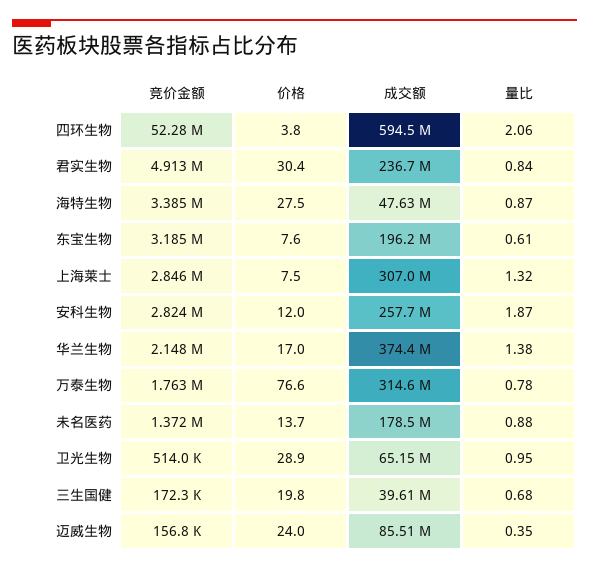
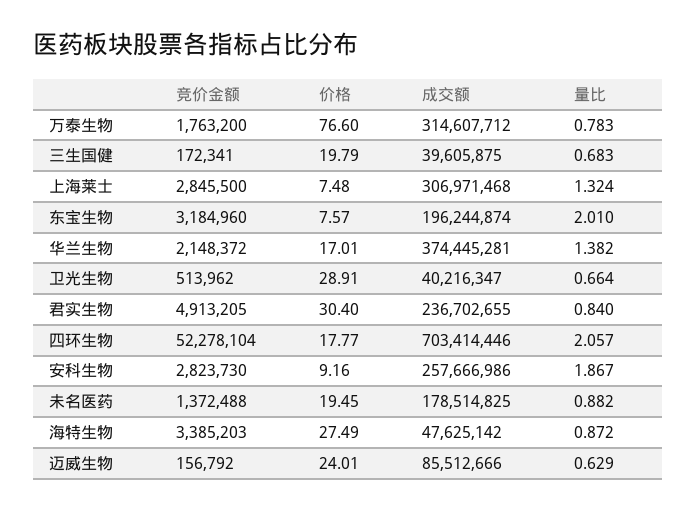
价格, 四环生物: 3.8 -> 17.77
成交额, 四环生物: 594500000 -> 703414446
量比, 东宝生物: 0.61 -> 2.01
价格, 安科生物: 12 -> 9.16
价格, 未名医药: 13.7 -> 19.45
成交额, 卫光生物: 65150000 -> 40216347
量比, 卫光生物: 0.95 -> 0.664
量比, 迈威生物: 0.35 -> 0.629

